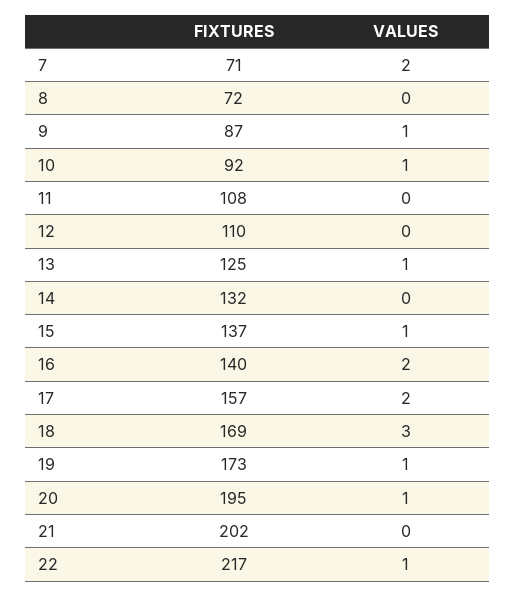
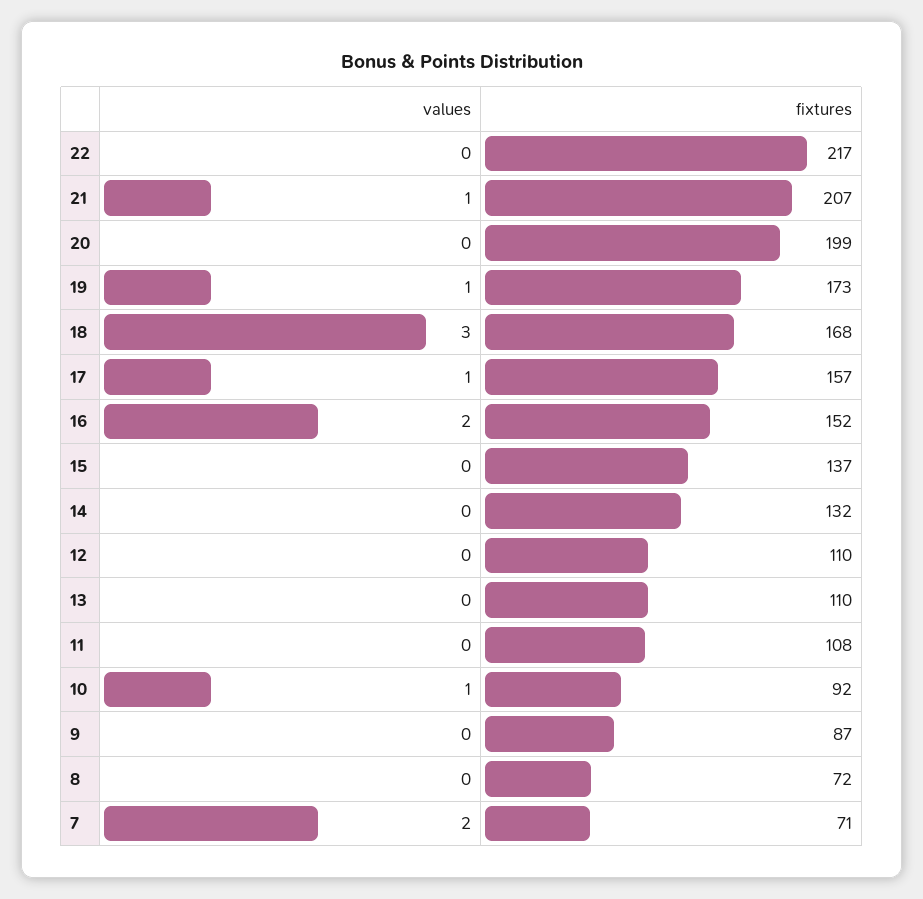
VALUES, 9: 1 -> 0
FIXTURES, 13: 125 -> 110
VALUES, 13: 1 -> 0
VALUES, 15: 1 -> 0
FIXTURES, 16: 140 -> 152
VALUES, 17: 2 -> 1
FIXTURES, 18: 169 -> 168
FIXTURES, 20: 195 -> 199
VALUES, 20: 1 -> 0
FIXTURES, 21: 202 -> 207
VALUES, 21: 0 -> 1
VALUES, 22: 1 -> 0

